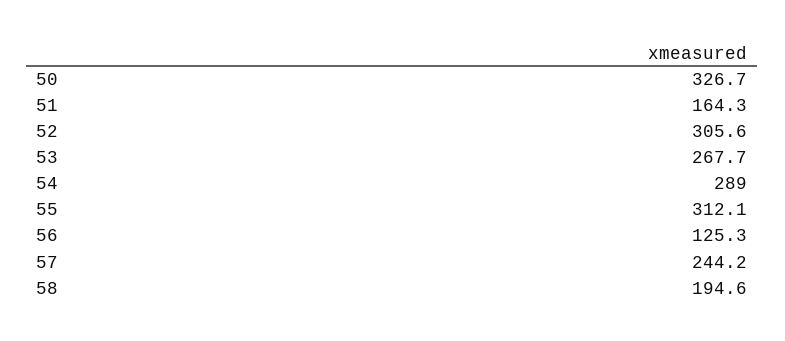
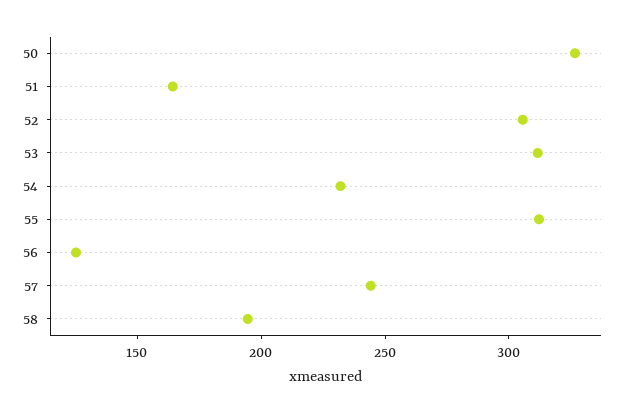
53: 267.7 -> 310
54: 289 -> 230

